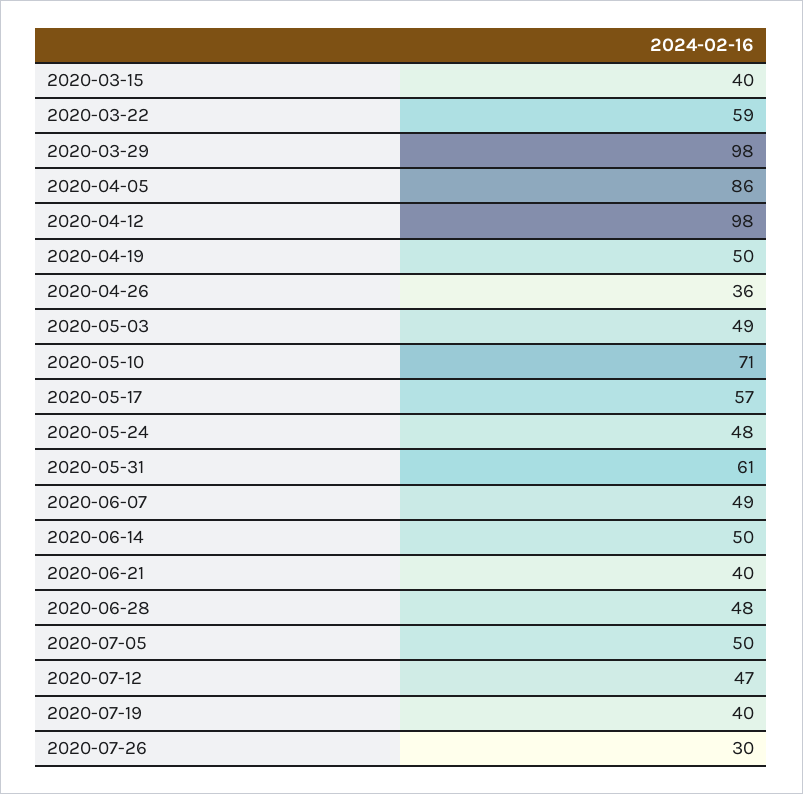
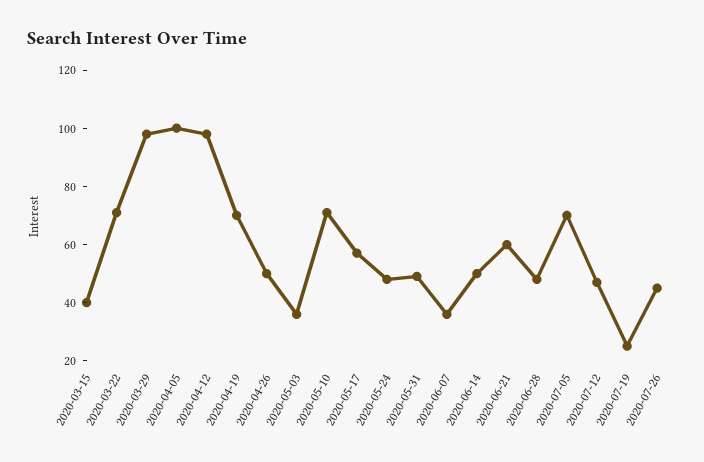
2020-03-22: 59 -> 70
2020-04-05: 86 -> 100
2020-04-19: 50 -> 70
2020-04-26: 36 -> 50
2020-05-03: 49 -> 35
2020-05-31: 61 -> 50
2020-06-07: 49 -> 35
2020-06-21: 40 -> 60
2020-07-05: 50 -> 70
2020-07-19: 40 -> 25
2020-07-26: 30 -> 45

